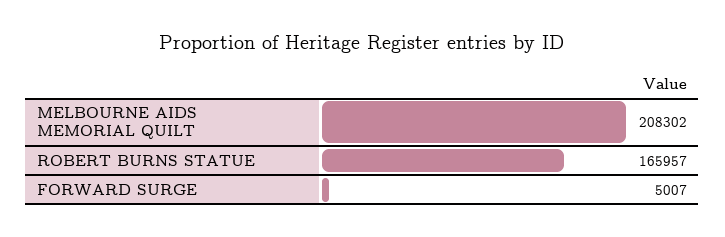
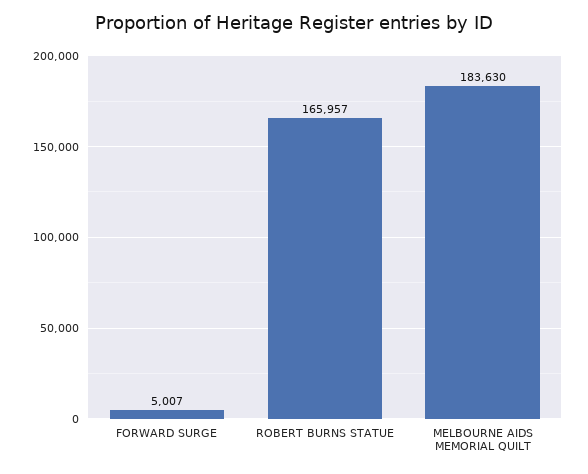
MELBOURNE AIDS MEMORIAL QUILT: 208302 -> 183630

